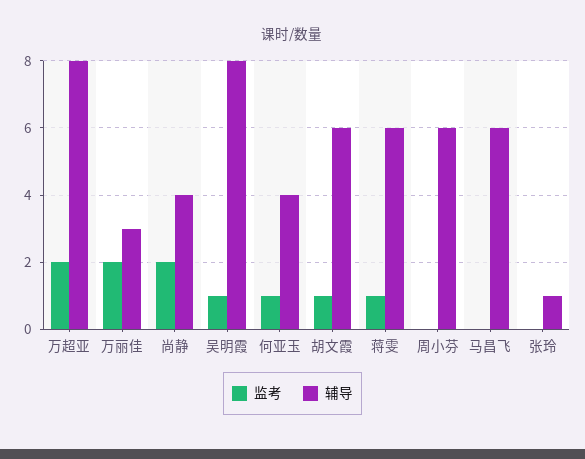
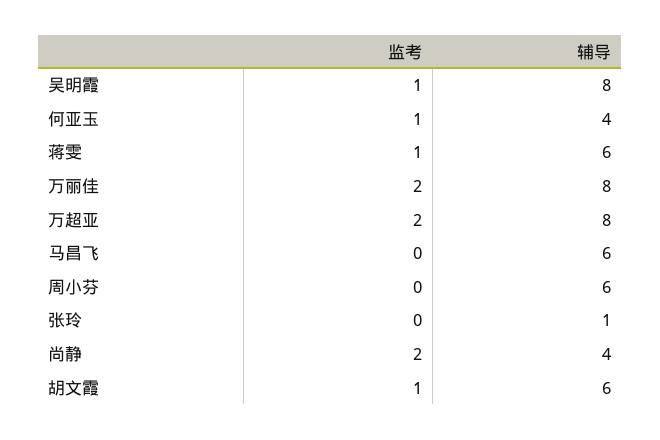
辅导, 万丽佳: 3 -> 8

